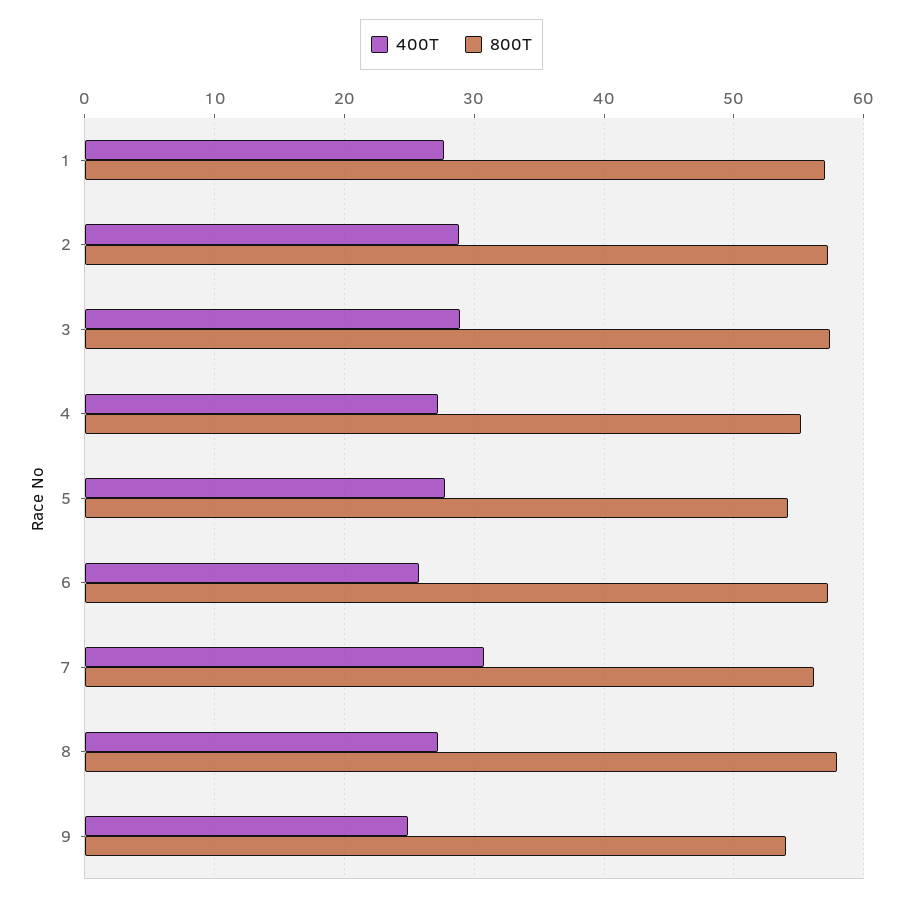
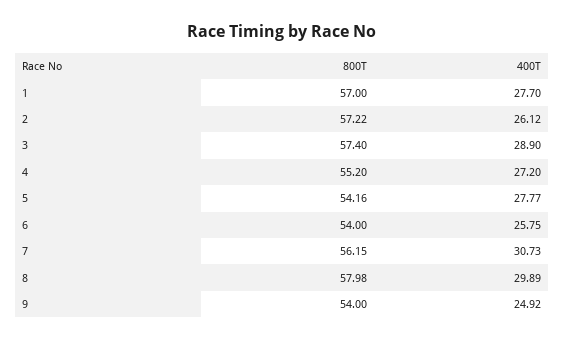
400T, 2: 29 -> 26.12
800T, 6: 57 -> 54
400T, 8: 27 -> 29.89

